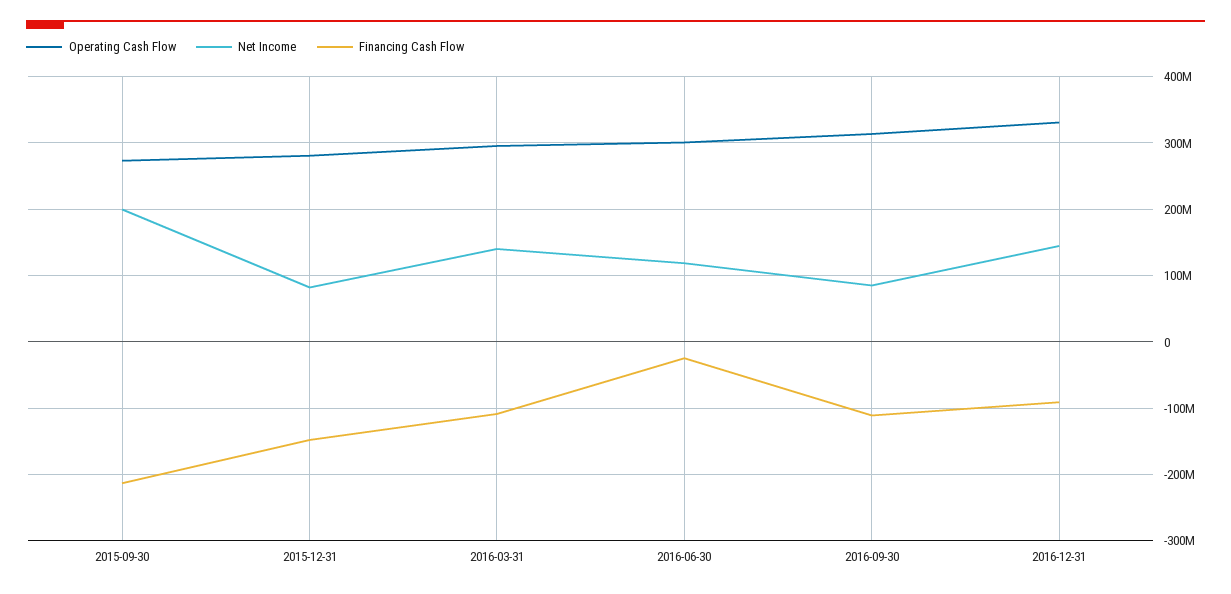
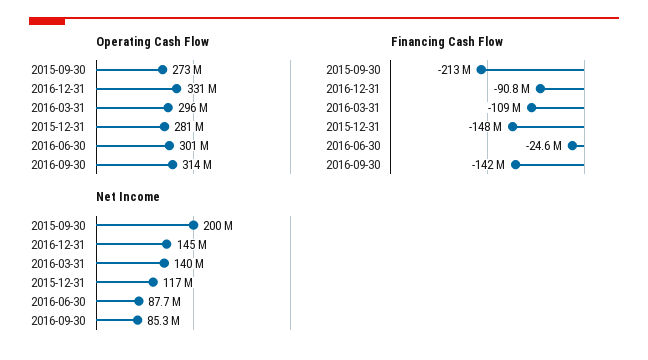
Net Income, 2015-12-31: 80000000 -> 117000000
Net Income, 2016-06-30: 120000000 -> 87700000
Financing Cash Flow, 2016-09-30: -110000000 -> -142000000

